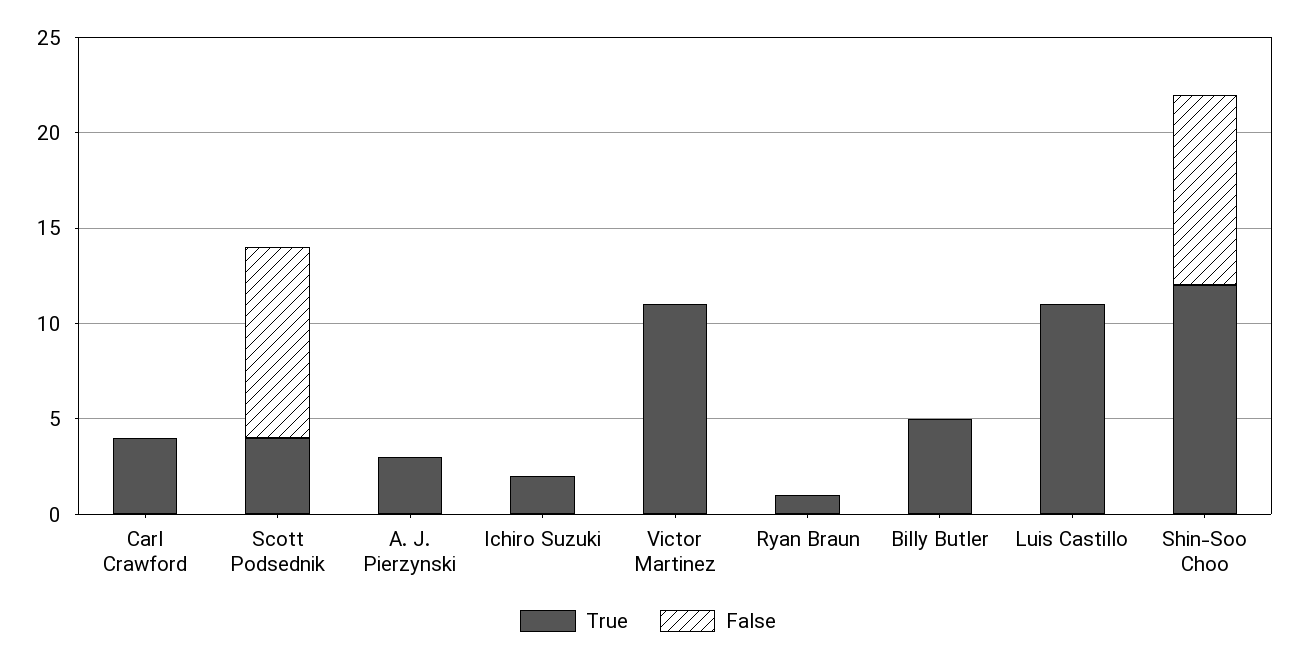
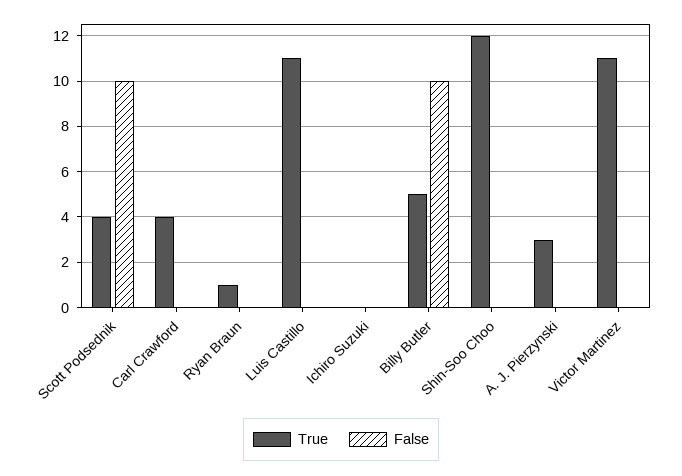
True, Ichiro Suzuki: 2 -> 0
False, Billy Butler: 0 -> 10
False, Shin-Soo Choo: 10 -> 0

